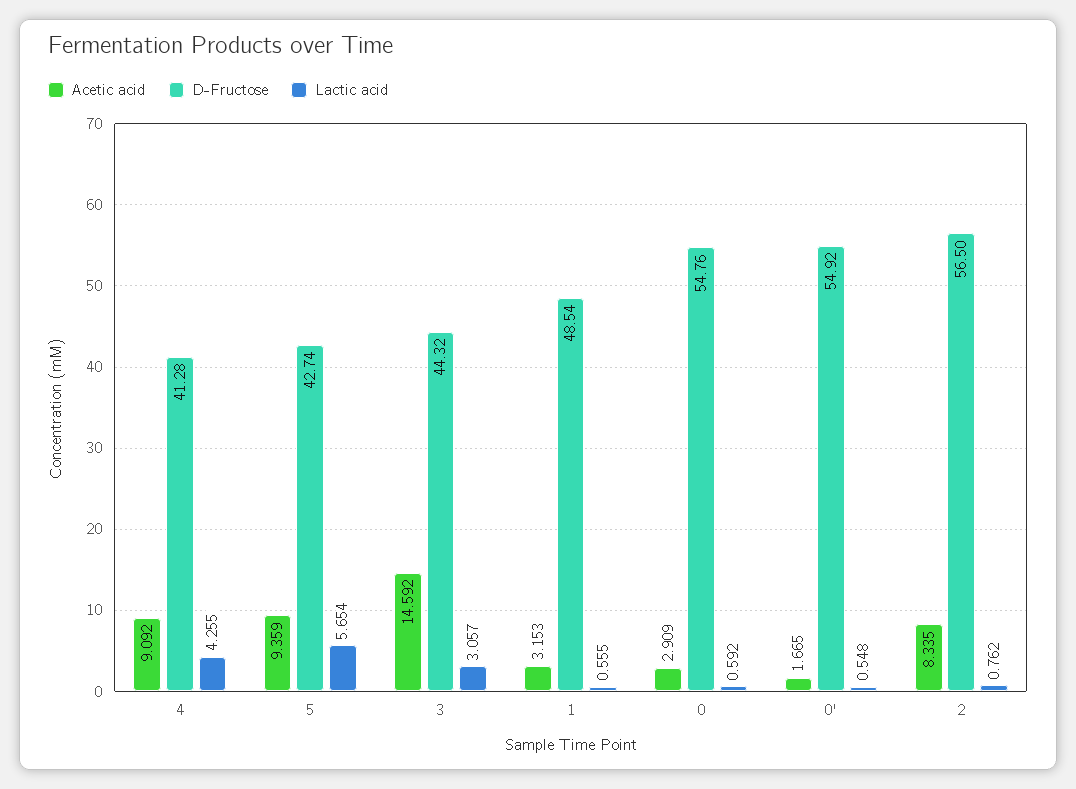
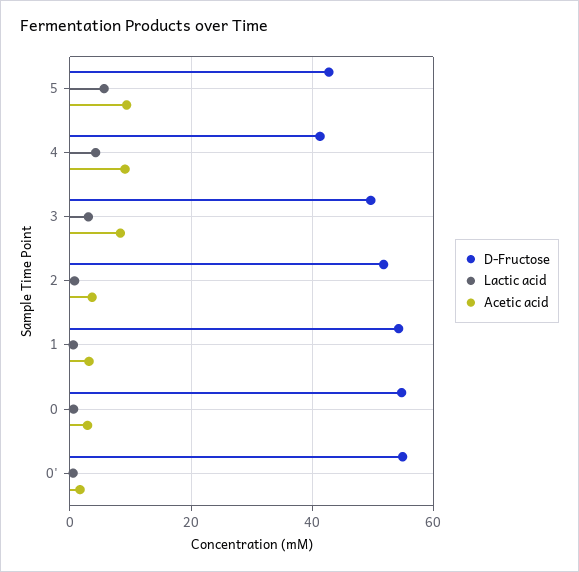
Acetic acid, 3: 14.592 -> 8
D-Fructose, 3: 44.32 -> 50
D-Fructose, 1: 48.54 -> 54
Acetic acid, 2: 8.335 -> 4
D-Fructose, 2: 56.5 -> 52

